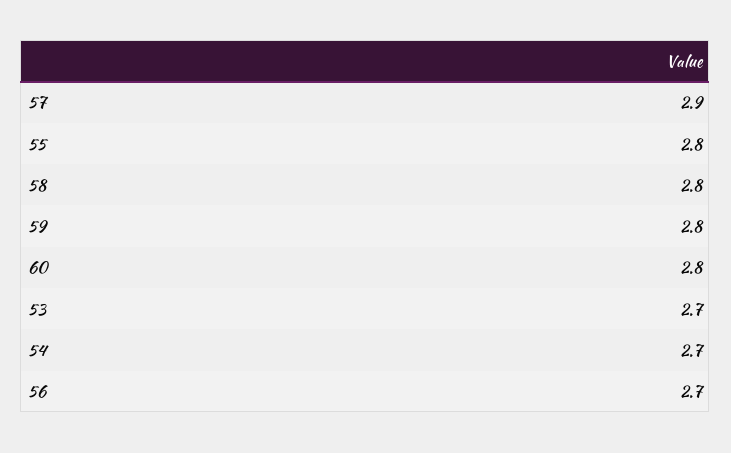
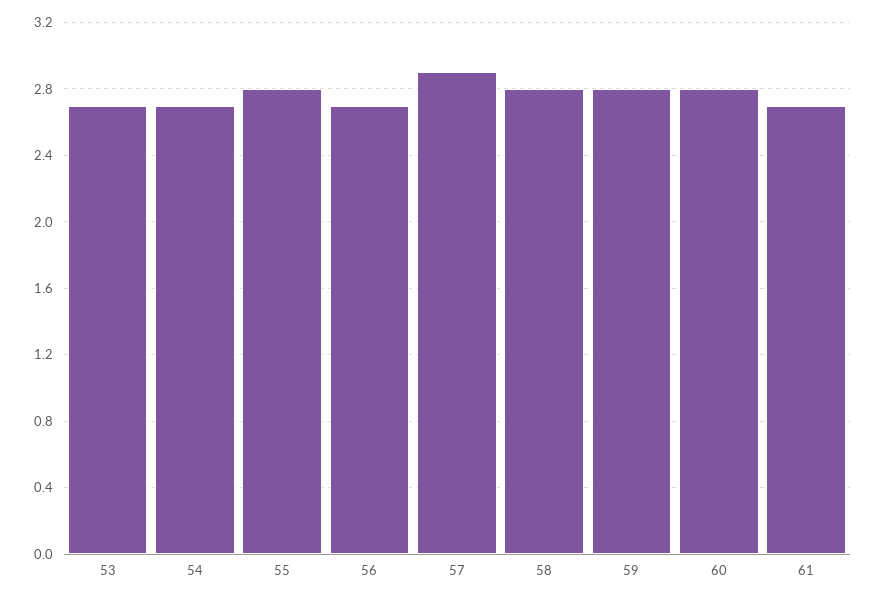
61: none -> 2.7

